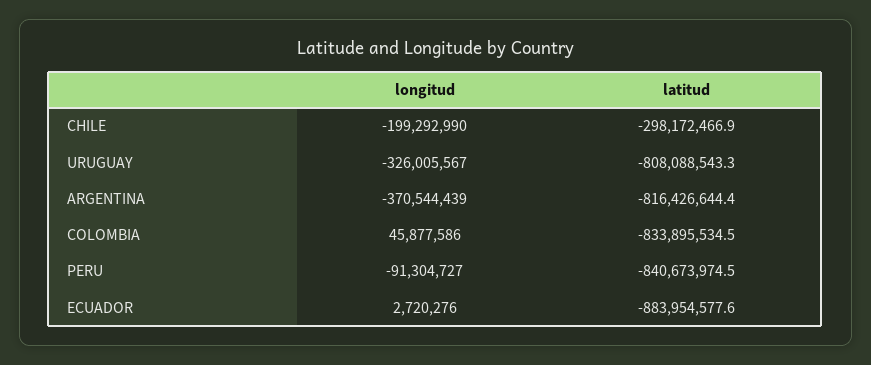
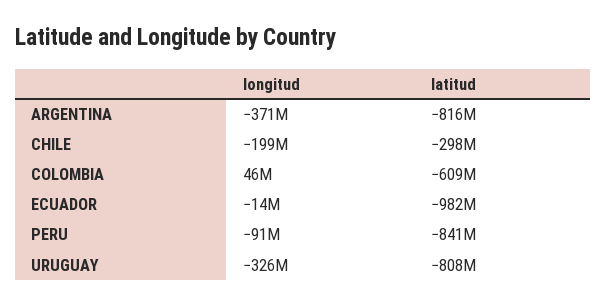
latitud, COLOMBIA: -833895534.5 -> -609000000
longitud, ECUADOR: 2720276 -> -14000000
latitud, ECUADOR: -883954577.6 -> -982000000

